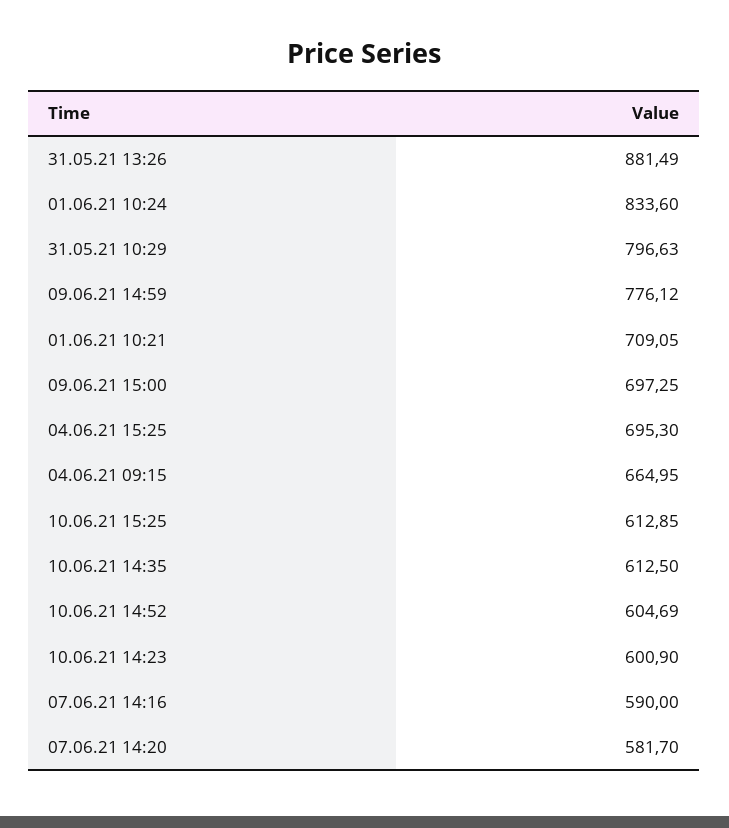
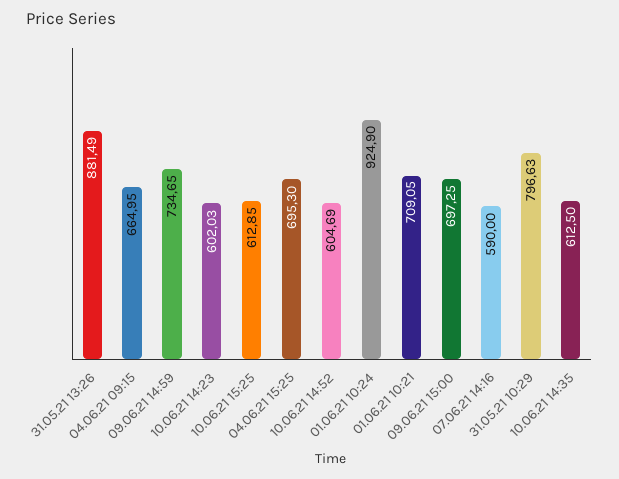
01.06.21 10:24: 833.6 -> 924.9
09.06.21 14:59: 776.12 -> 734.65
10.06.21 14:23: 600.9 -> 602.03
07.06.21 14:20: 581.7 -> none

